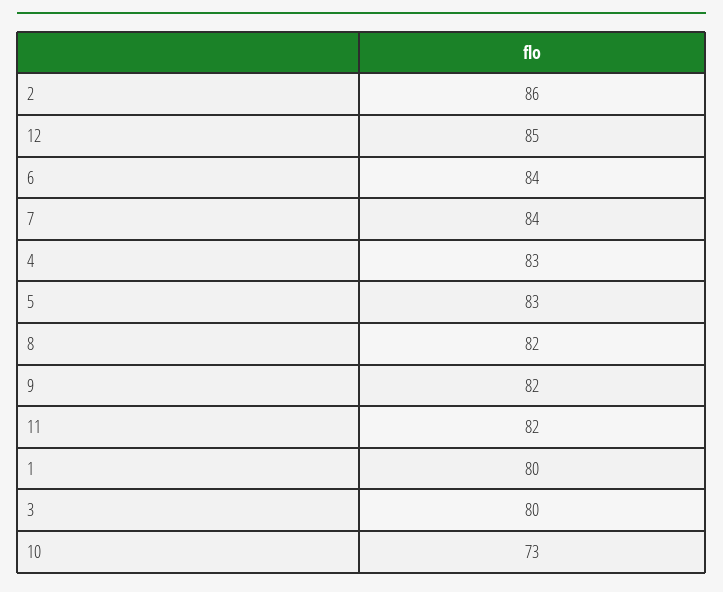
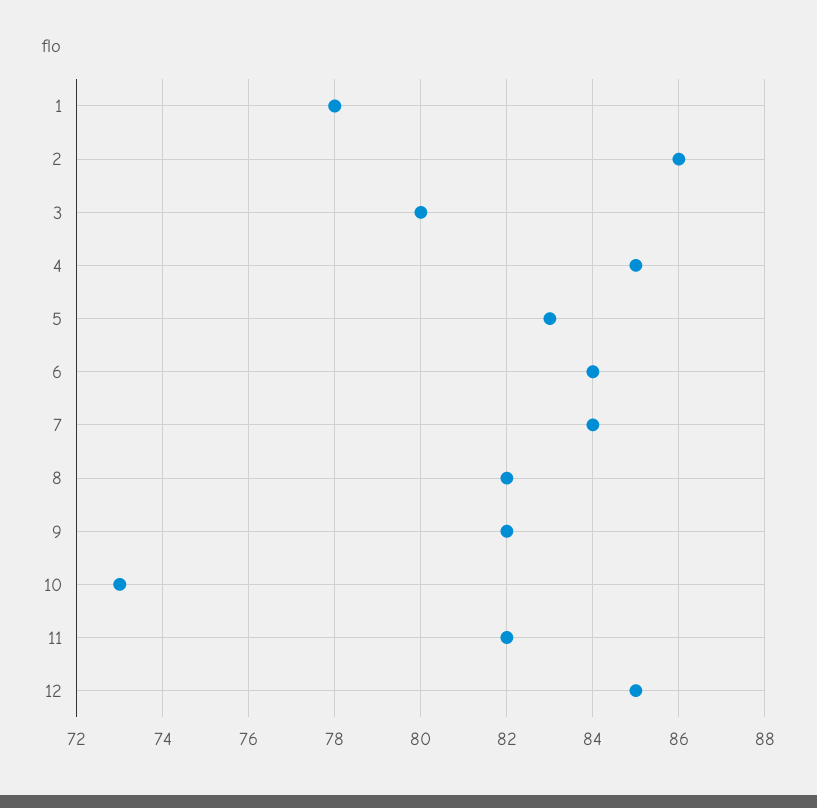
4: 83 -> 85
1: 80 -> 78

